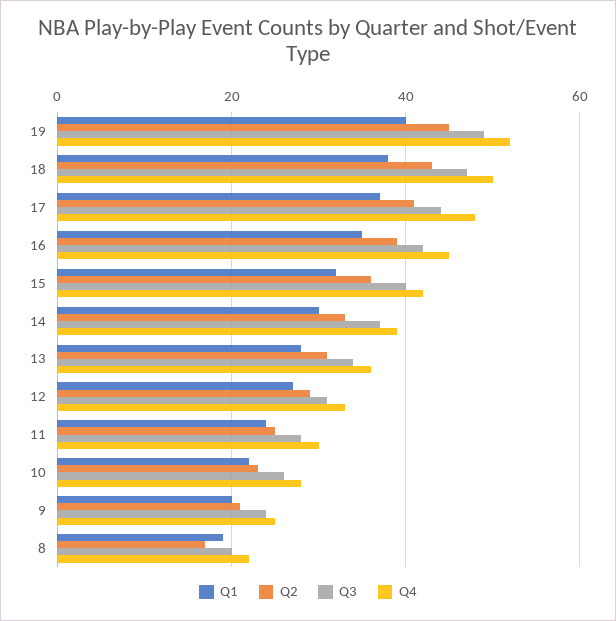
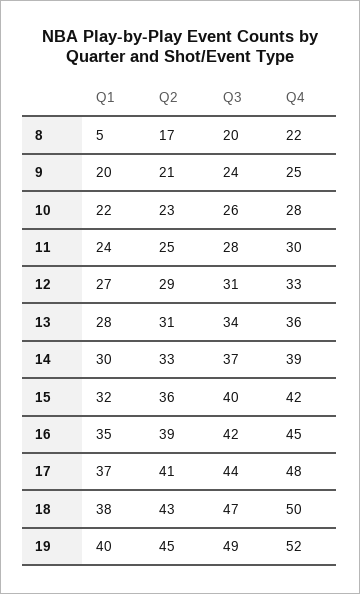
Q1, 8: 20 -> 5

